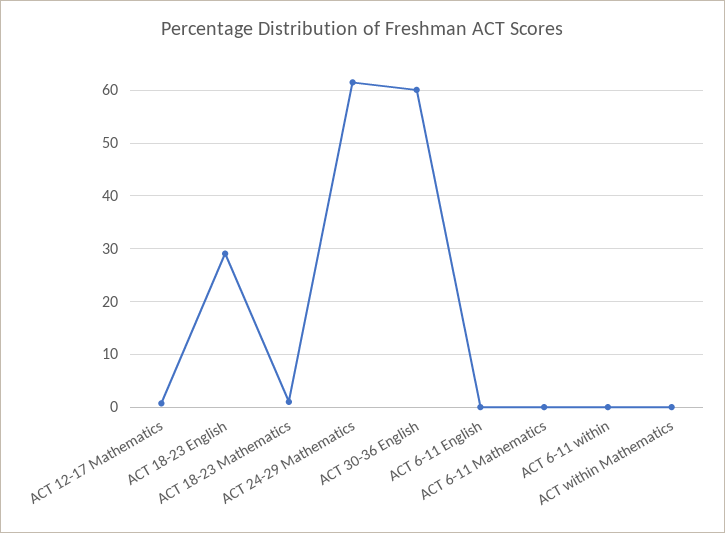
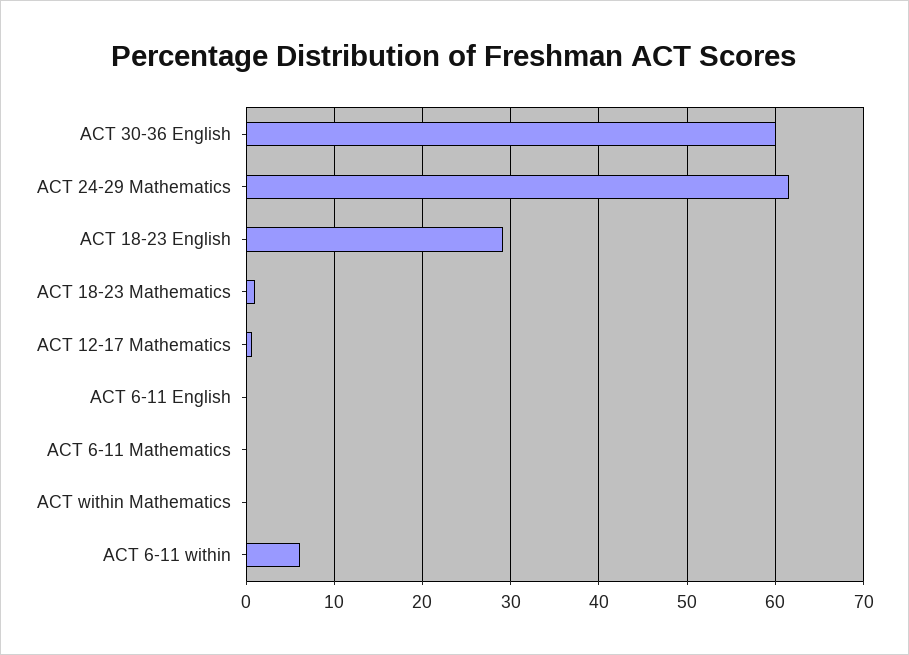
ACT 6-11 within: 0 -> 6

